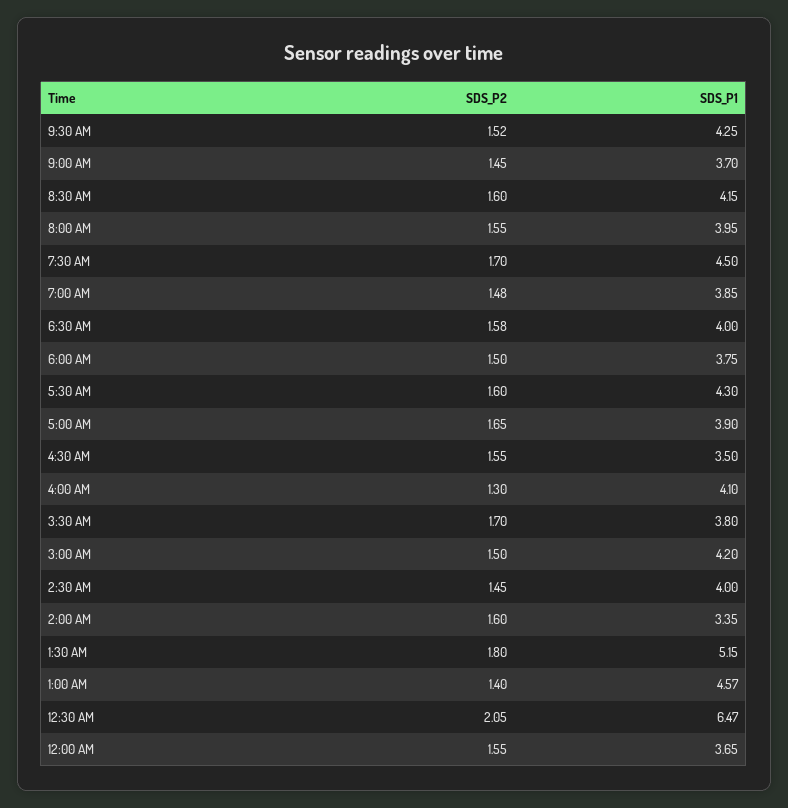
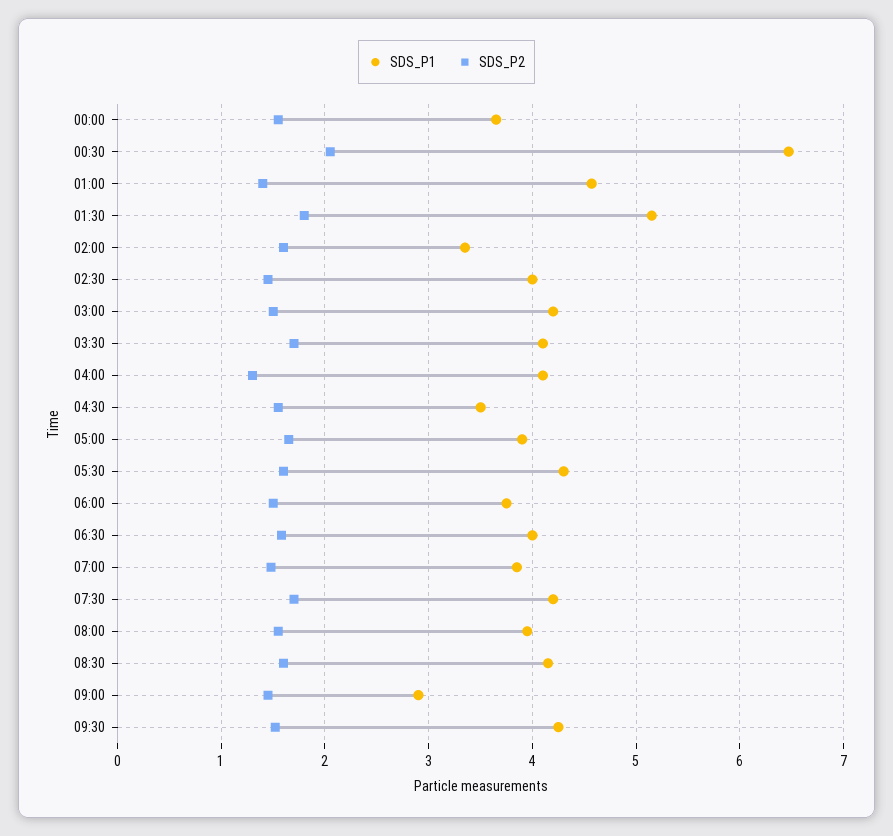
SDS_P1, 9:00 AM: 3.7 -> 2.9
SDS_P1, 7:30 AM: 4.5 -> 4.2
SDS_P1, 3:30 AM: 3.8 -> 4.1

